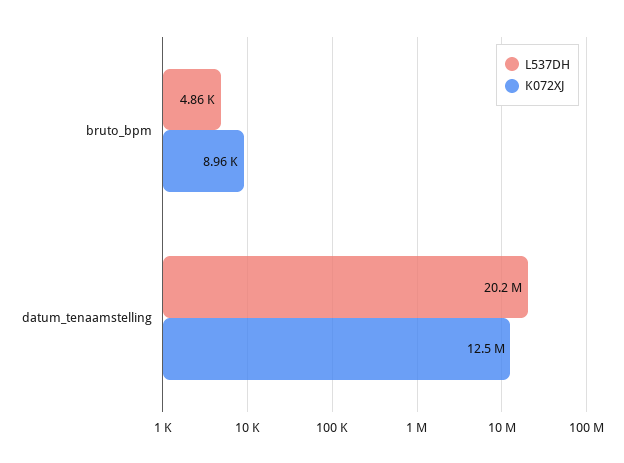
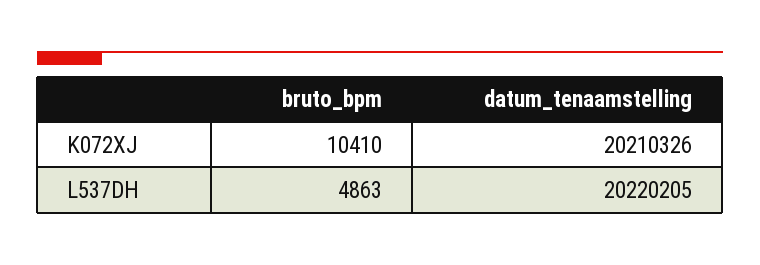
K072XJ, bruto_bpm: 8960 -> 10410
K072XJ, datum_tenaamstelling: 12500000 -> 20210326

